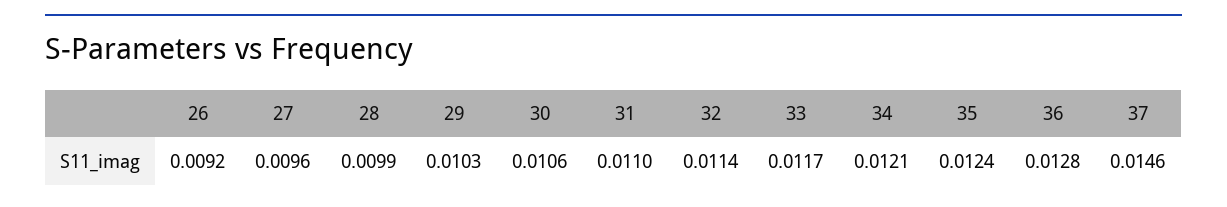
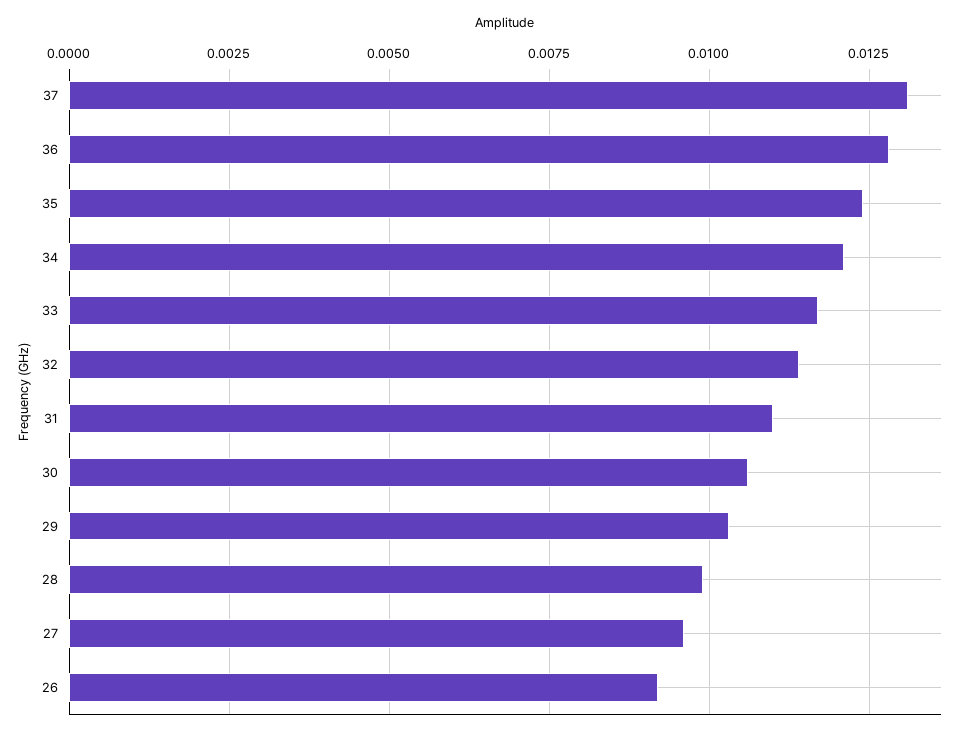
37: 0.0146 -> 0.013

